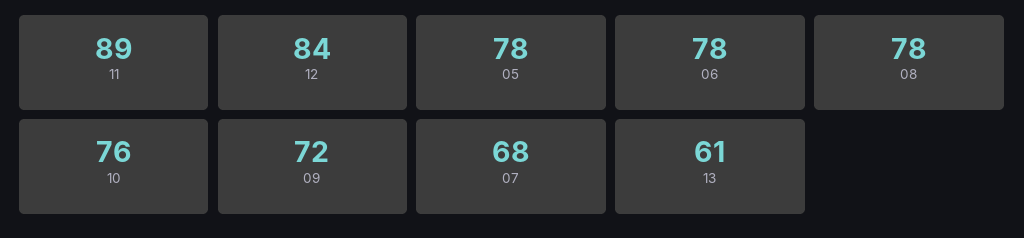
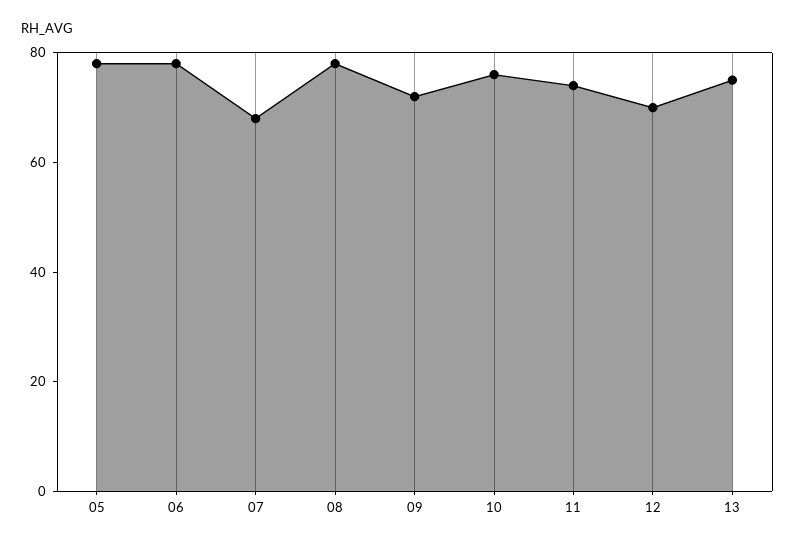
11: 89 -> 75
12: 84 -> 70
13: 61 -> 75

